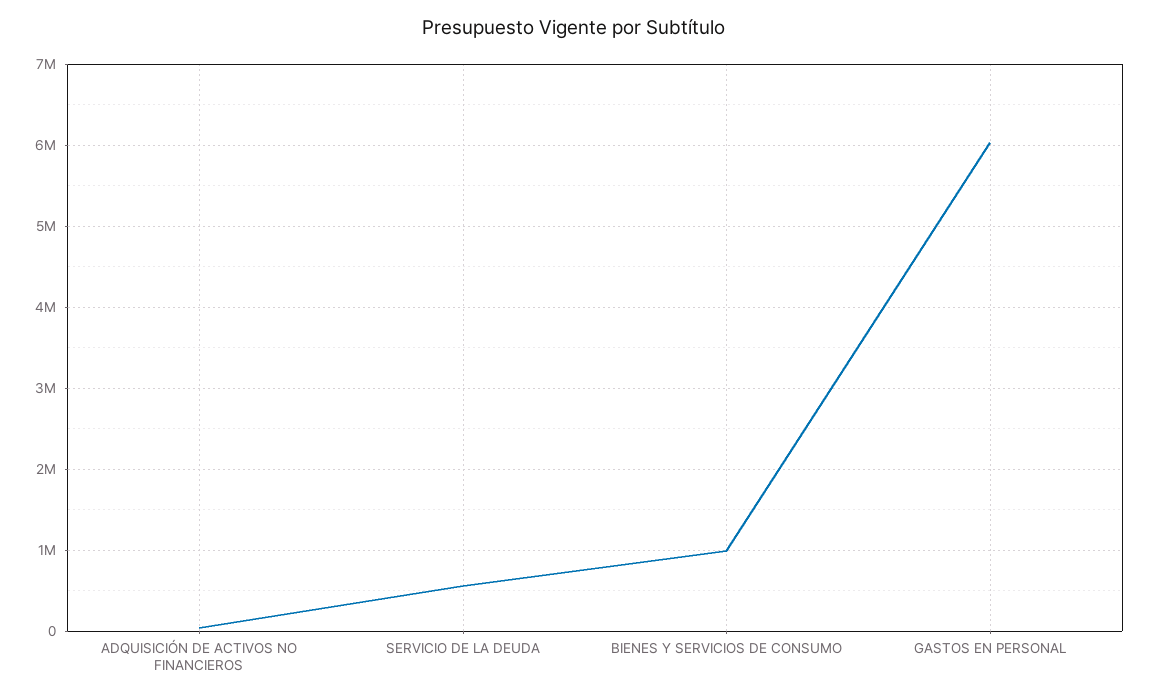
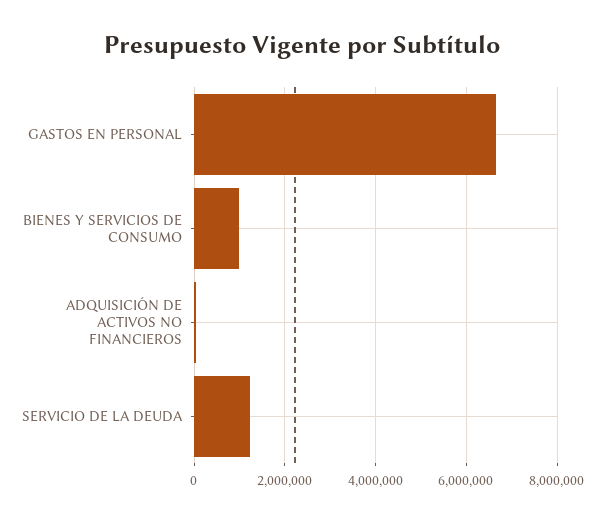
SERVICIO DE LA DEUDA: 600000 -> 1200000
GASTOS EN PERSONAL: 6000000 -> 6600000

